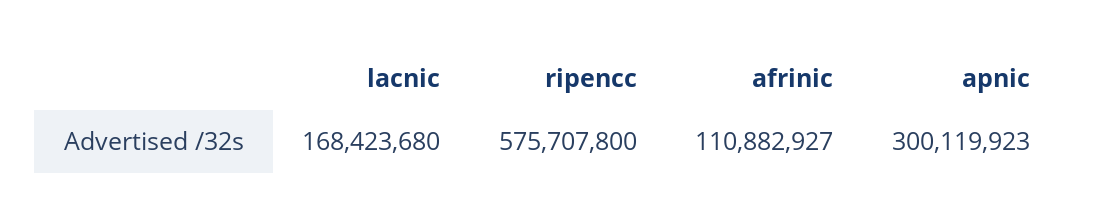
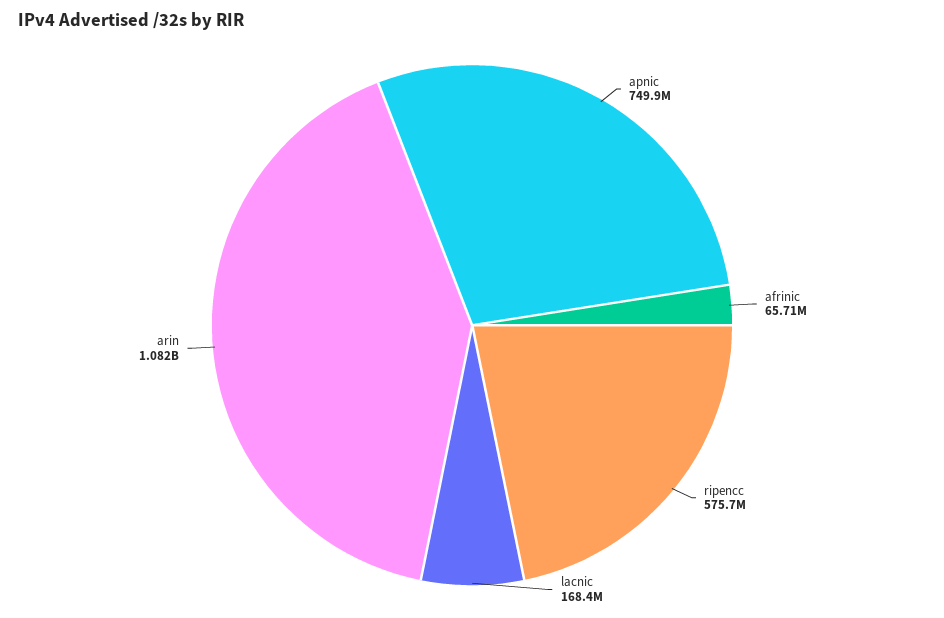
afrinic: 110882927 -> 65710000
apnic: 300119923 -> 749900000
arin: none -> 1082000000

